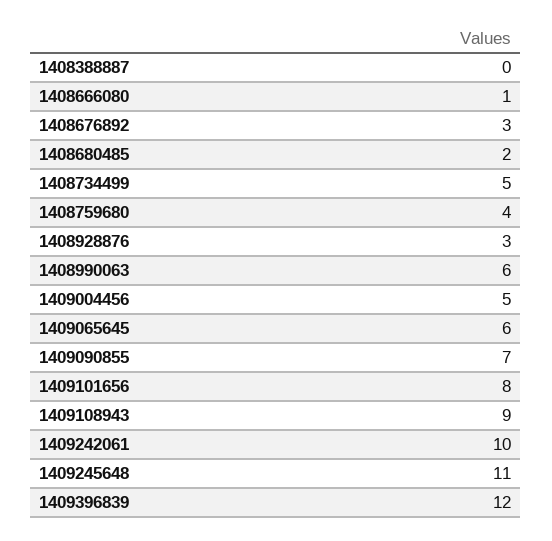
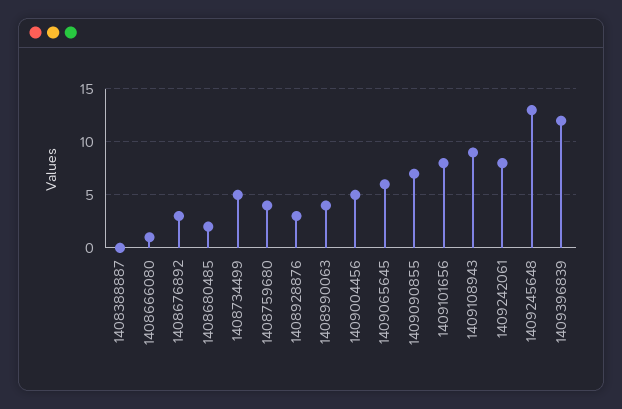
1408990063: 6 -> 4
1409242061: 10 -> 8
1409245648: 11 -> 13

